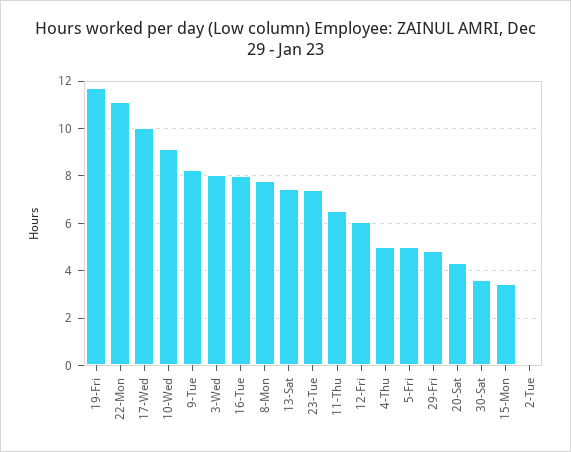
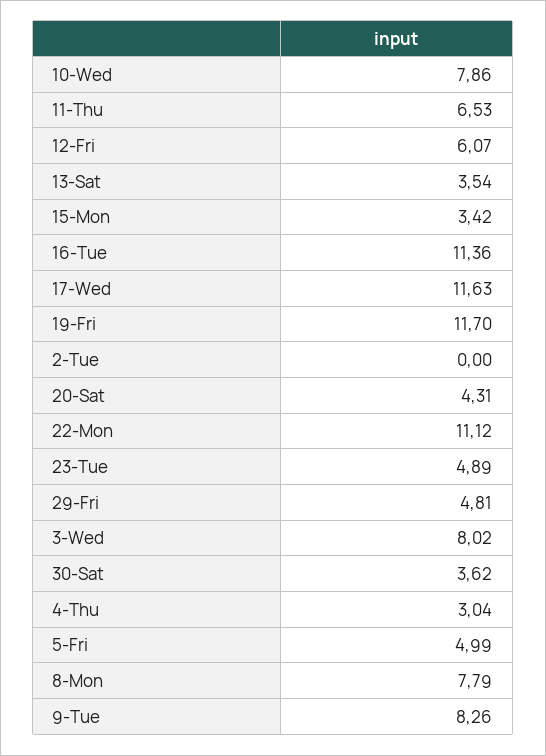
17-Wed: 10 -> 11.63
10-Wed: 9 -> 7.86
16-Tue: 8 -> 11.36
13-Sat: 7.5 -> 3.54
23-Tue: 7.5 -> 4.89
4-Thu: 5 -> 3.04

